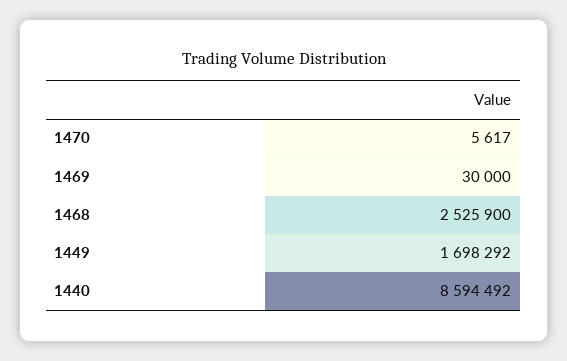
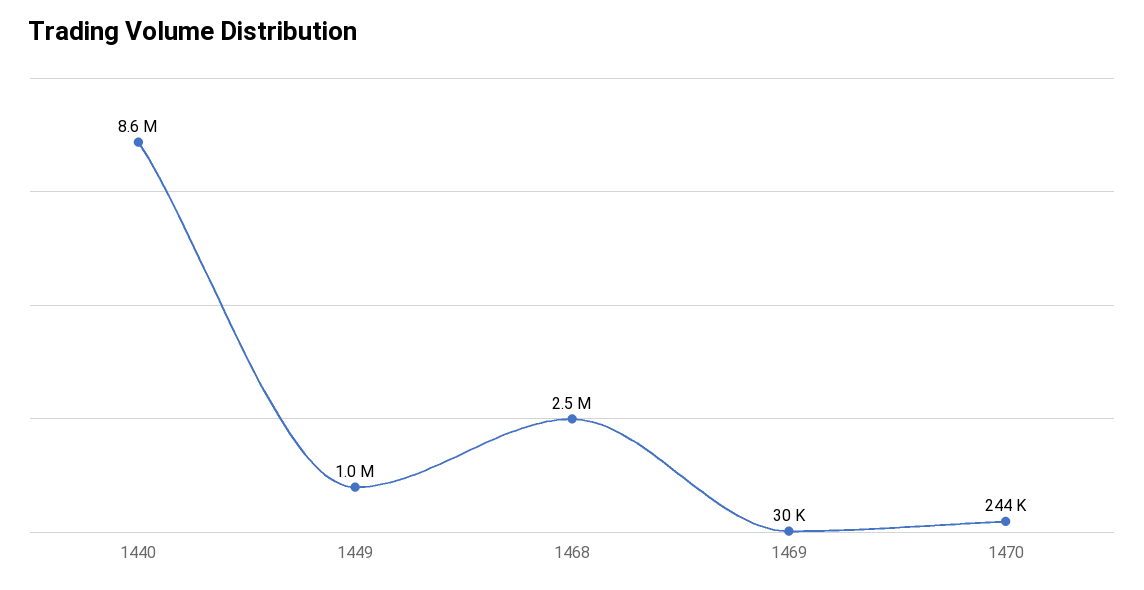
1470: 5617 -> 244000
1449: 1698292 -> 1000000

